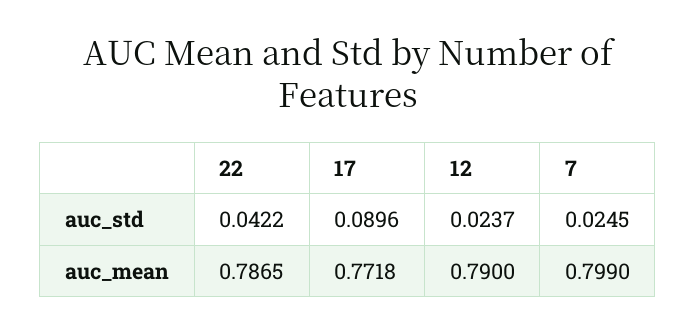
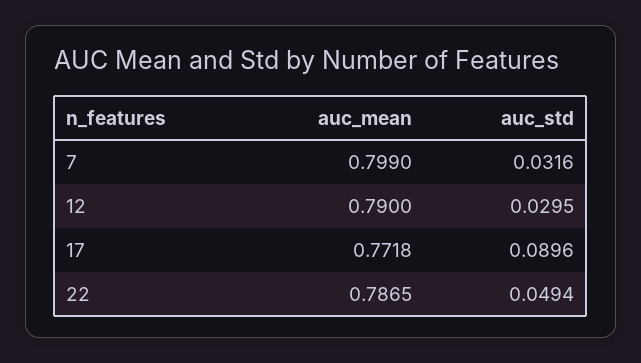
22, auc_std: 0.0422 -> 0.0494
12, auc_std: 0.0237 -> 0.0295
7, auc_std: 0.0245 -> 0.0316

